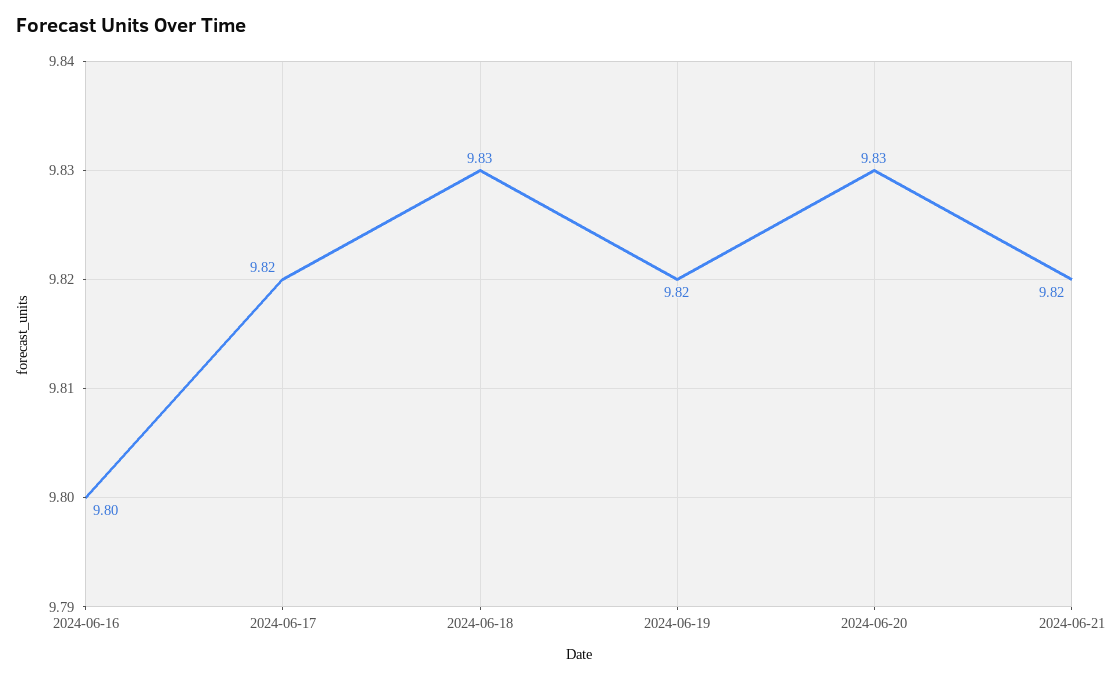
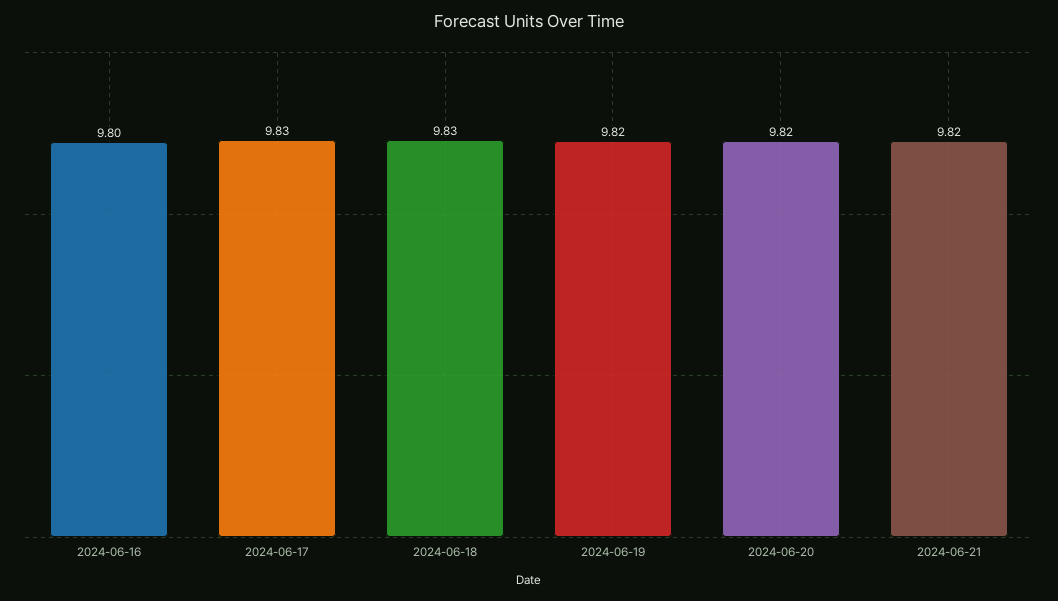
2024-06-17: 9.82 -> 9.83
2024-06-20: 9.83 -> 9.82

